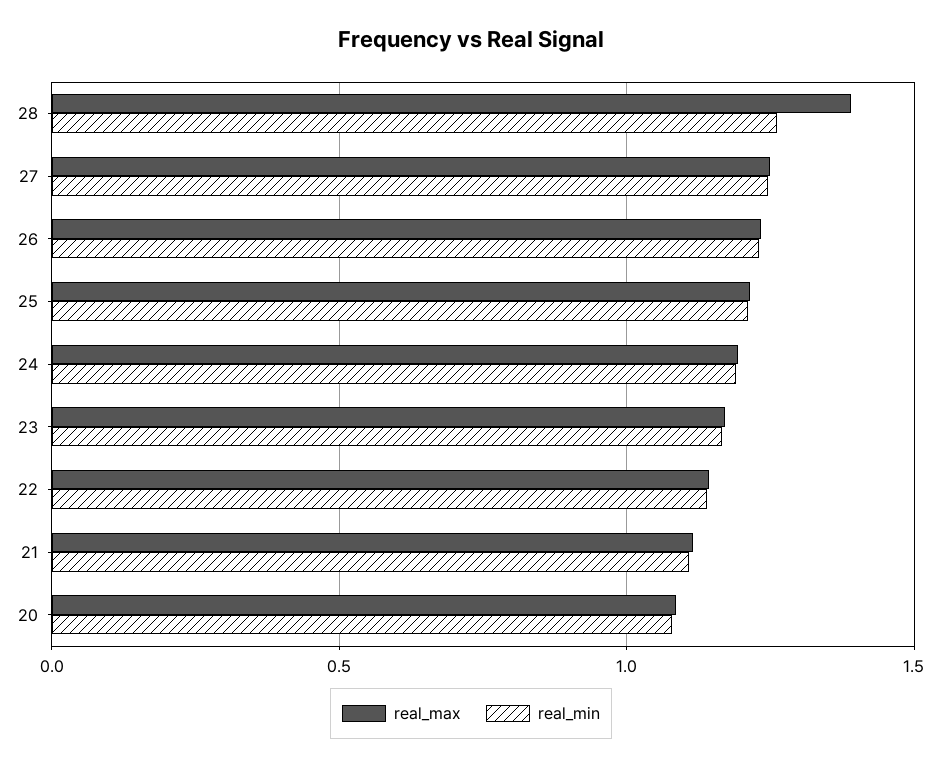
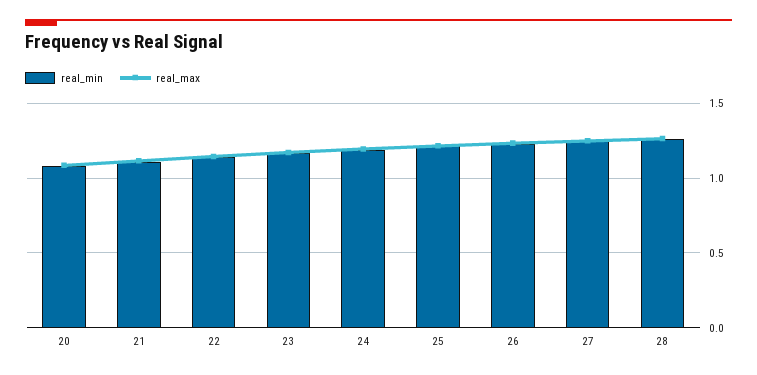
real_max, 28: 1.4 -> 1.25

